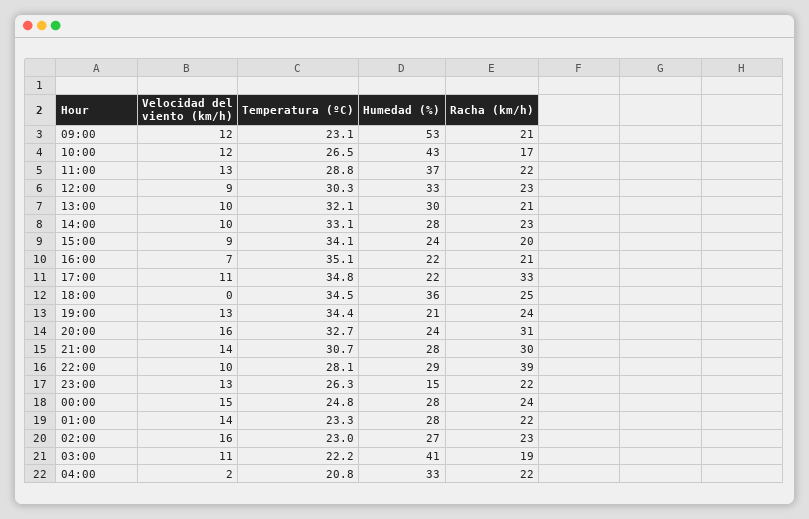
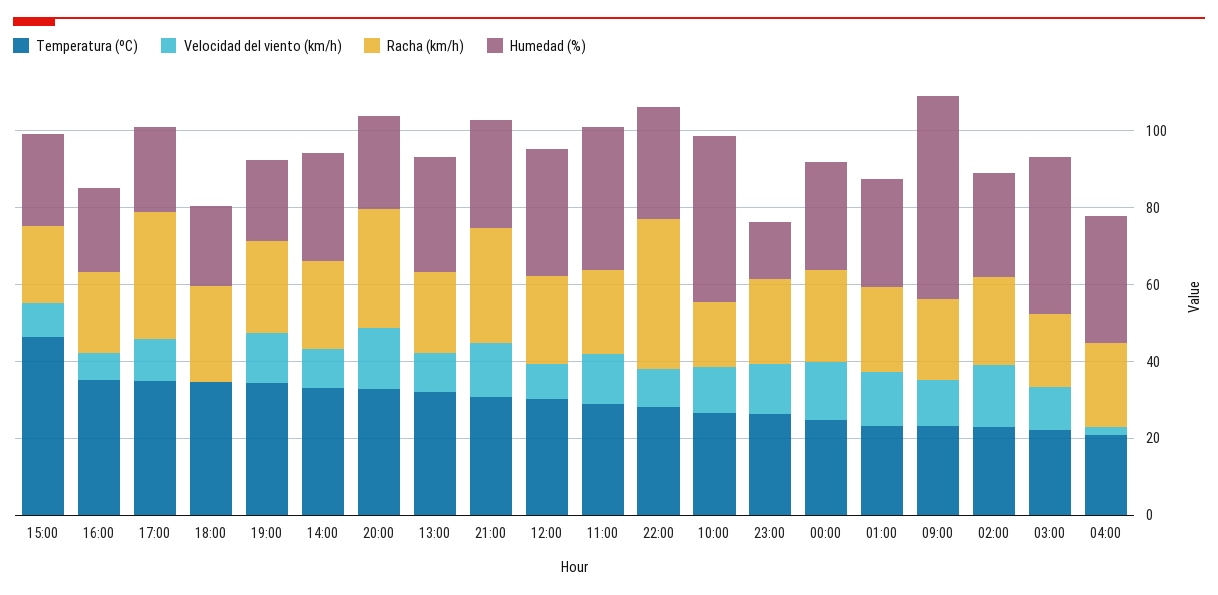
Temperatura (ºC), 15:00: 34.1 -> 45
Humedad (%), 18:00: 36 -> 20

